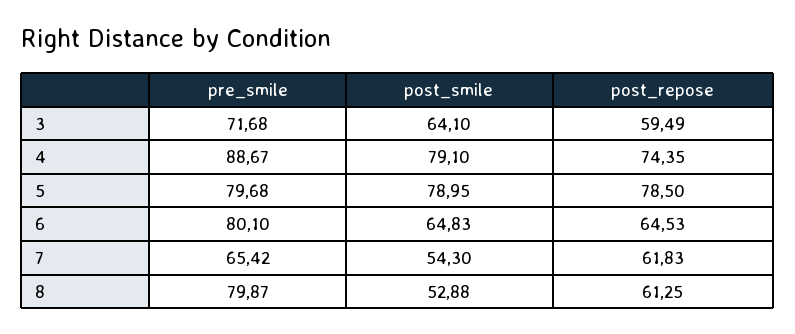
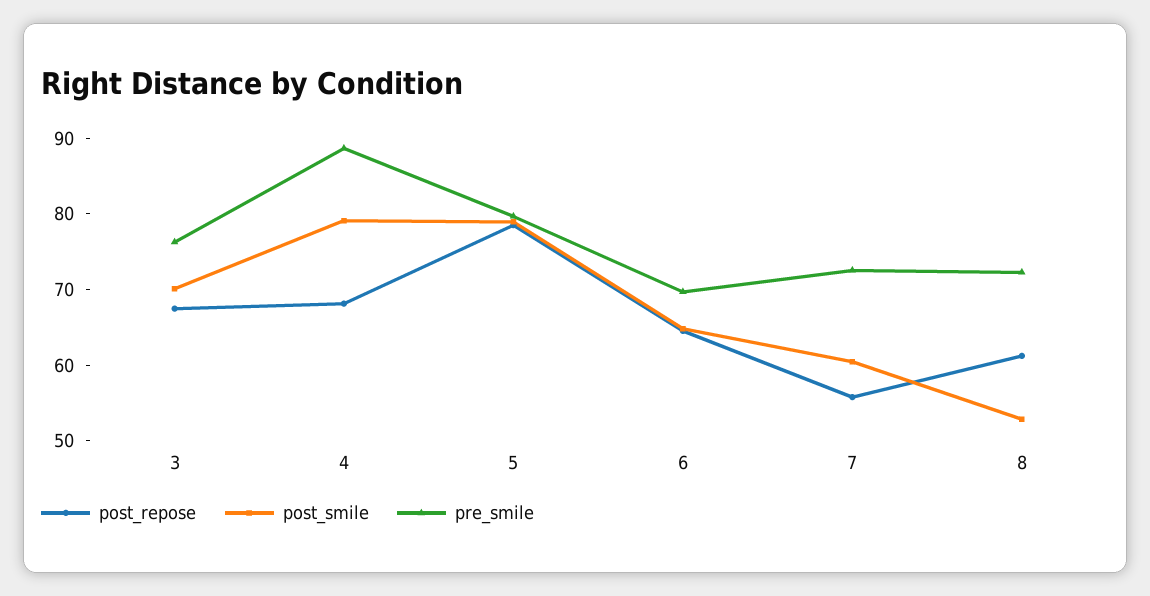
pre_smile, 3: 71.68 -> 76
post_smile, 3: 64.1 -> 70
post_repose, 3: 59.49 -> 68
post_repose, 4: 74.35 -> 68
pre_smile, 6: 80.1 -> 70
pre_smile, 7: 65.42 -> 72
post_smile, 7: 54.3 -> 60
post_repose, 7: 61.83 -> 56
pre_smile, 8: 79.87 -> 72

